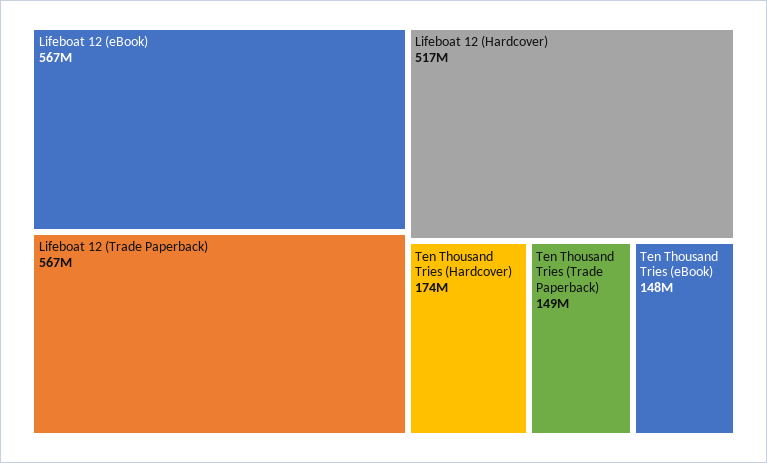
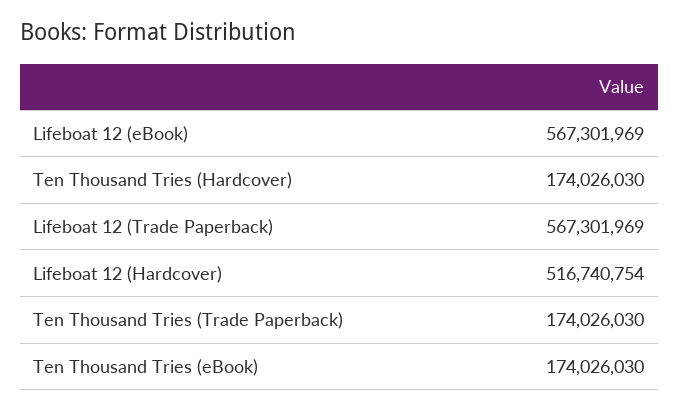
Ten Thousand Tries (Trade Paperback): 149000000 -> 174026030
Ten Thousand Tries (eBook): 148000000 -> 174026030

